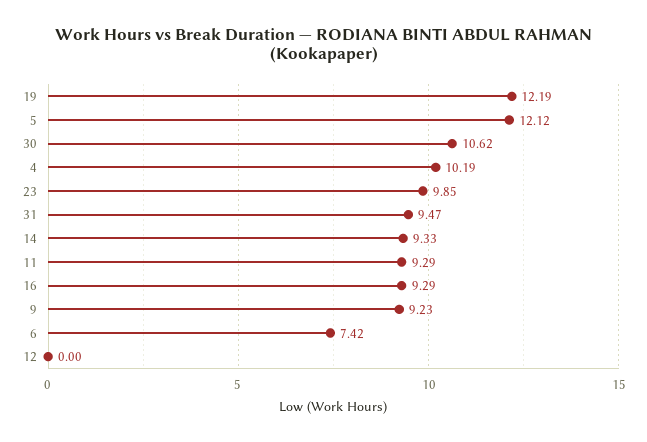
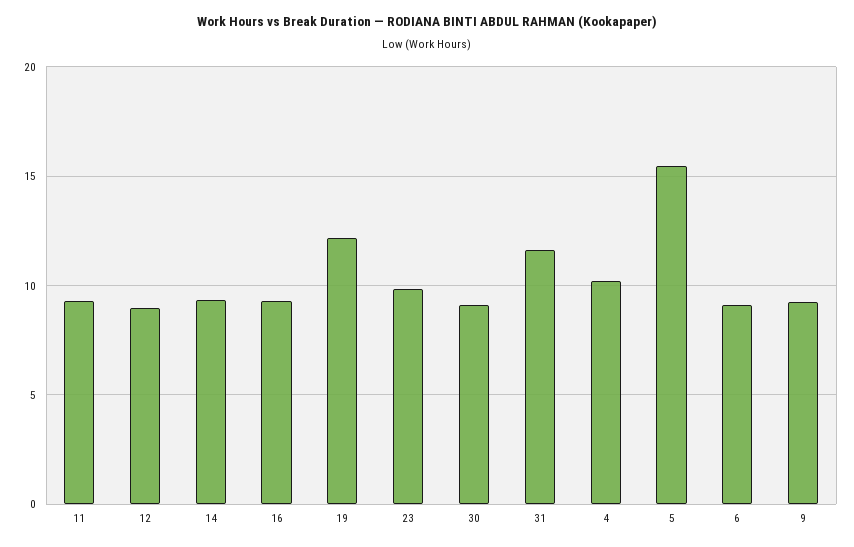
5: 12.12 -> 15.5
30: 10.62 -> 9
31: 9.47 -> 11.5
6: 7.42 -> 9
12: 0 -> 9

